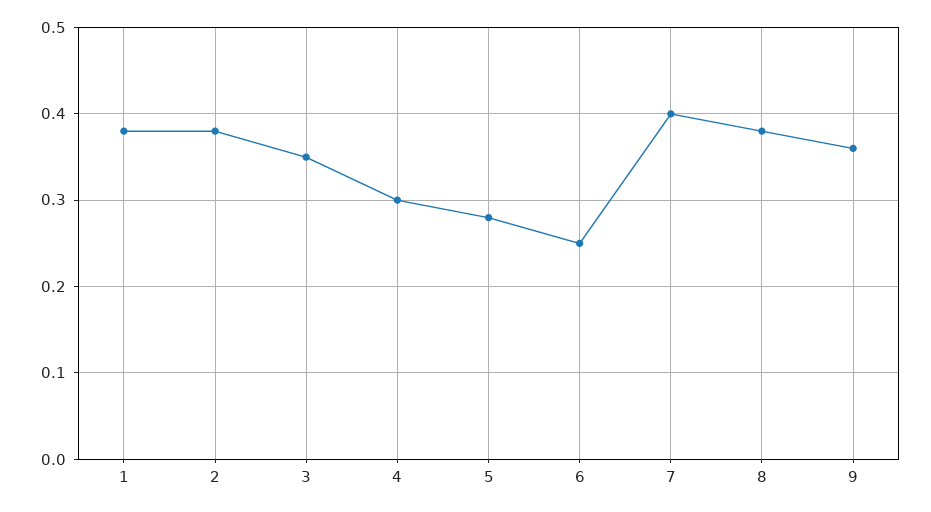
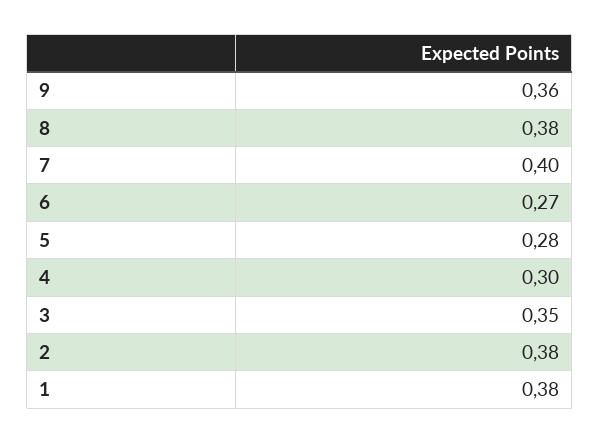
6: 0.25 -> 0.27

